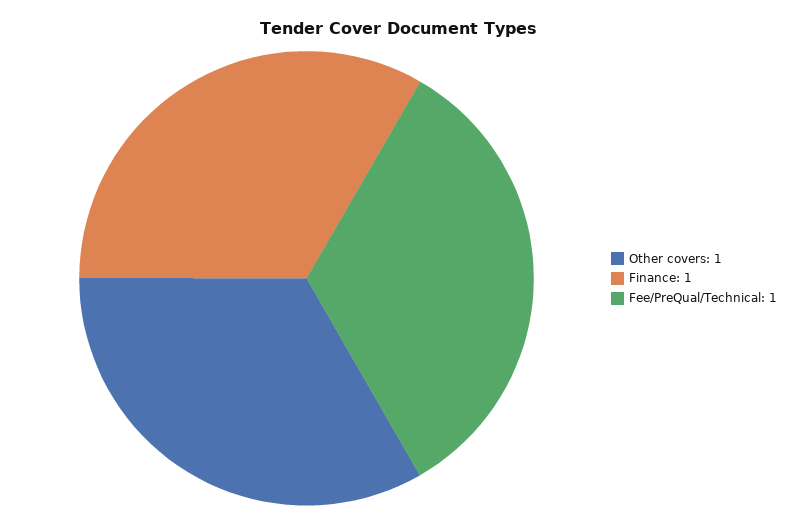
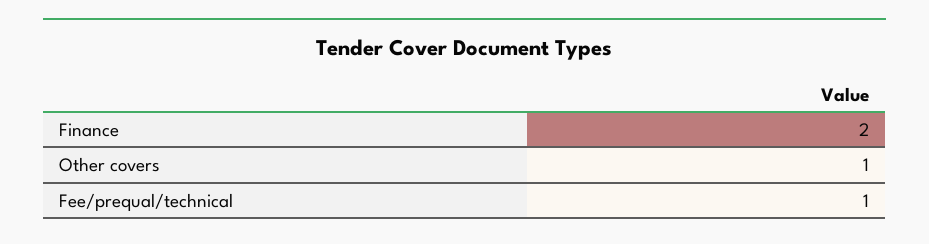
Finance: 1 -> 2

